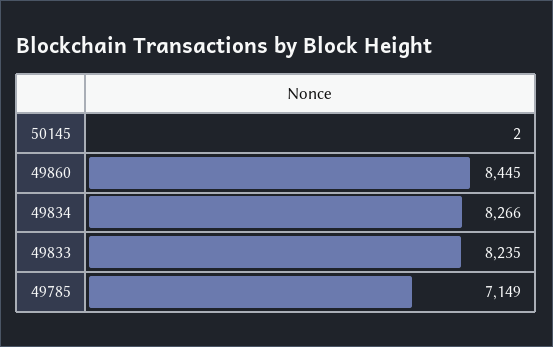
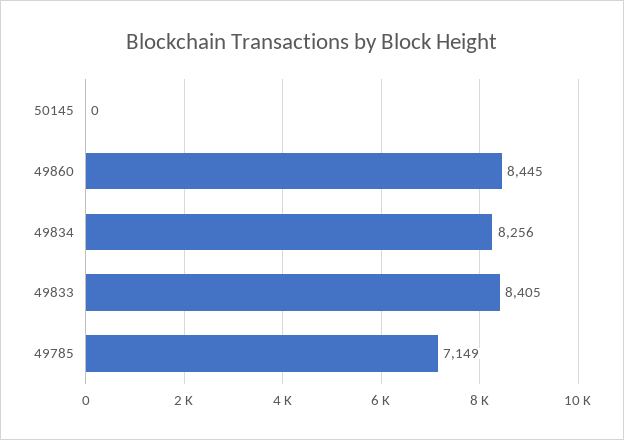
50145: 2 -> 0
49834: 8266 -> 8256
49833: 8235 -> 8405

